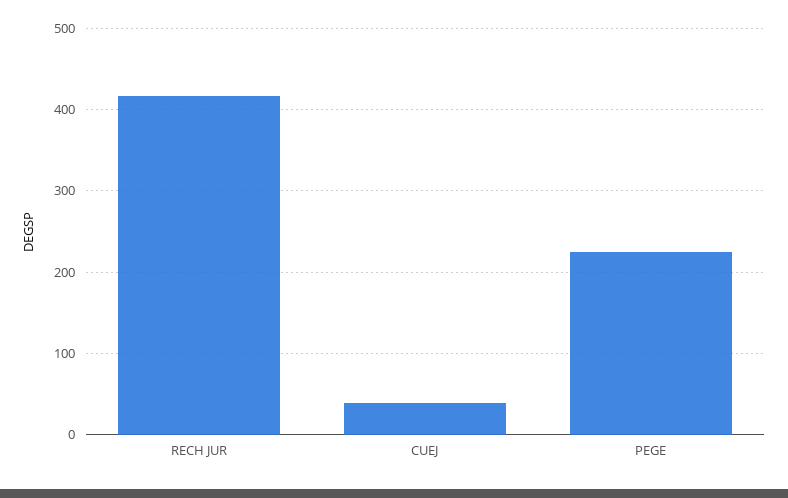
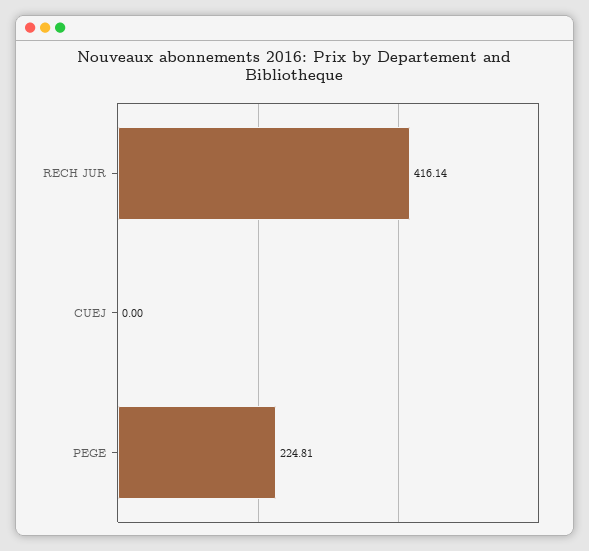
CUEJ: 40 -> 0

